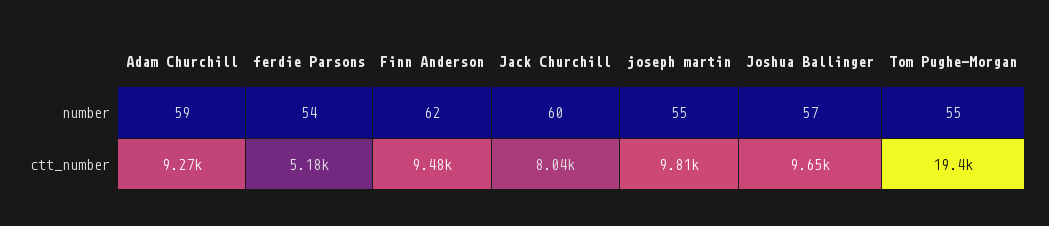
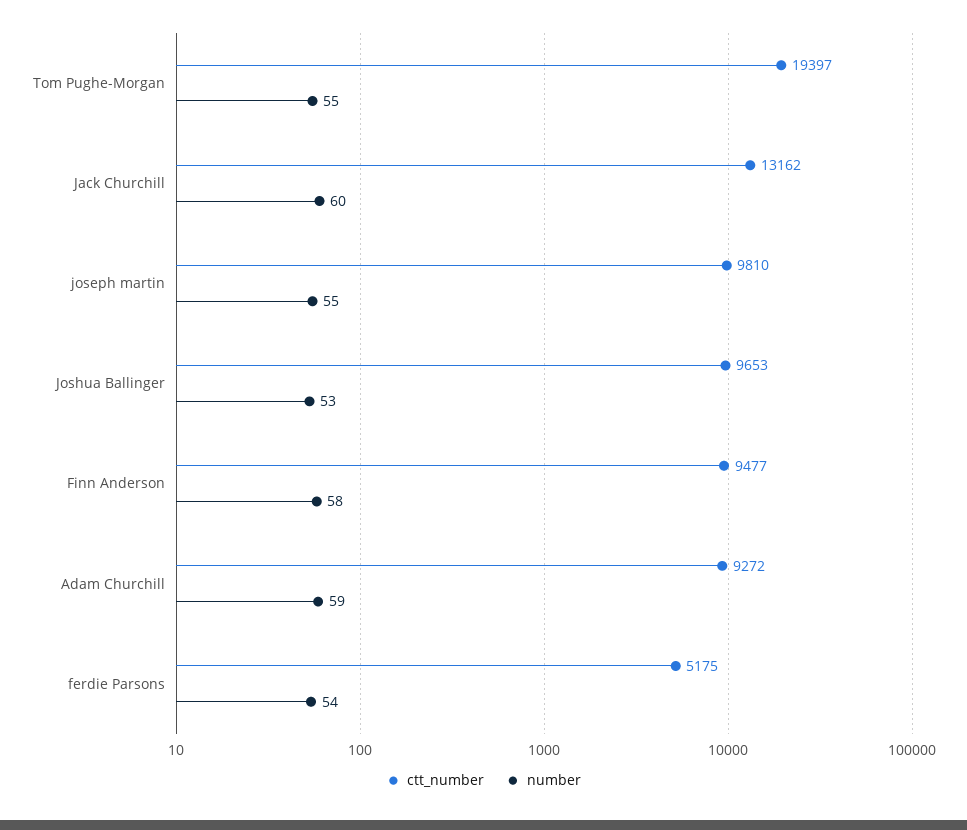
number, Finn Anderson: 62 -> 58
number, Joshua Ballinger: 57 -> 53
ctt_number, Jack Churchill: 8040 -> 13162

